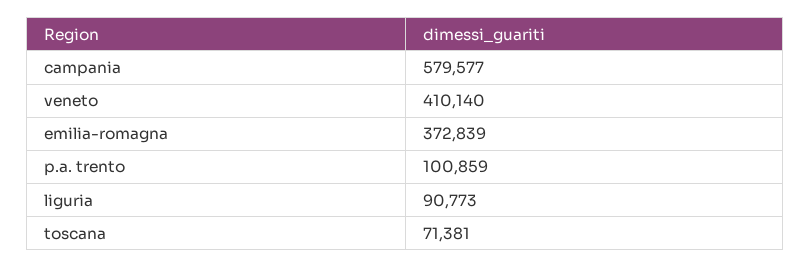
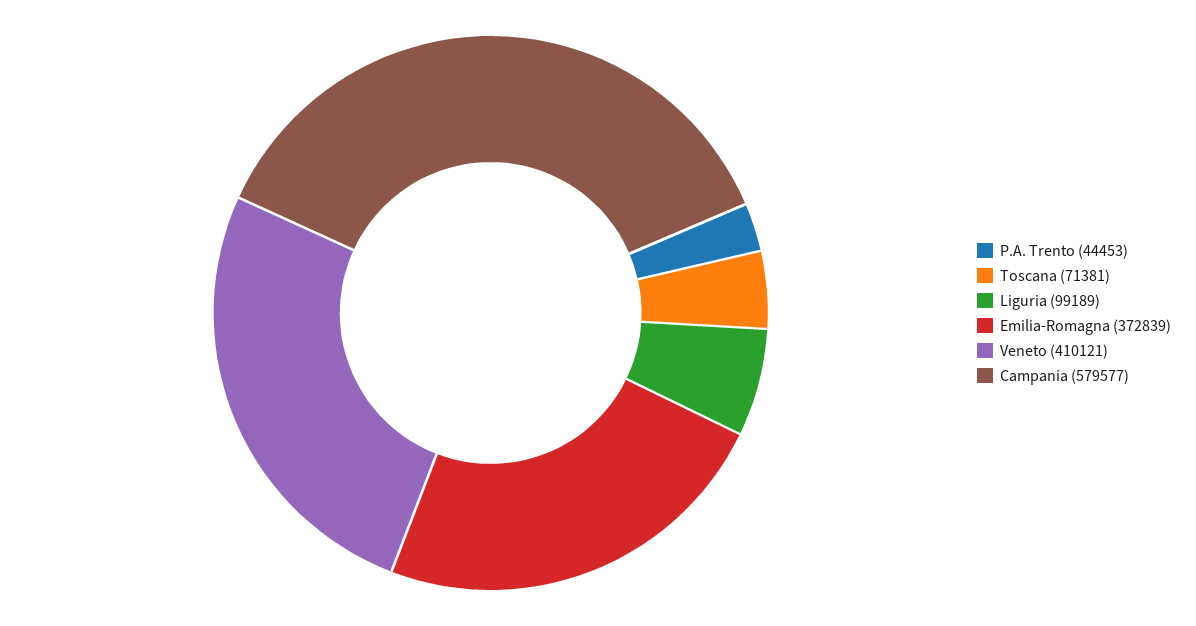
veneto: 410140 -> 410121
p.a. trento: 100859 -> 44453
liguria: 90773 -> 99189

